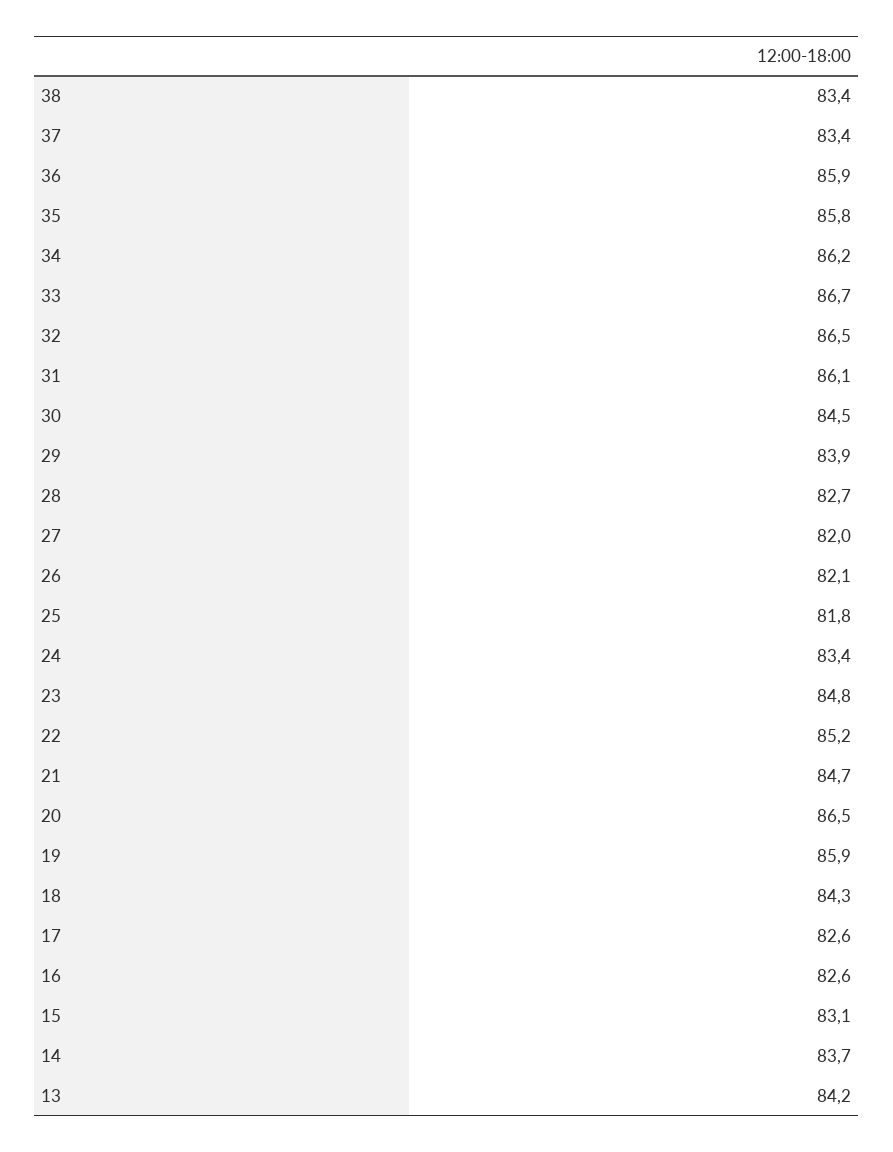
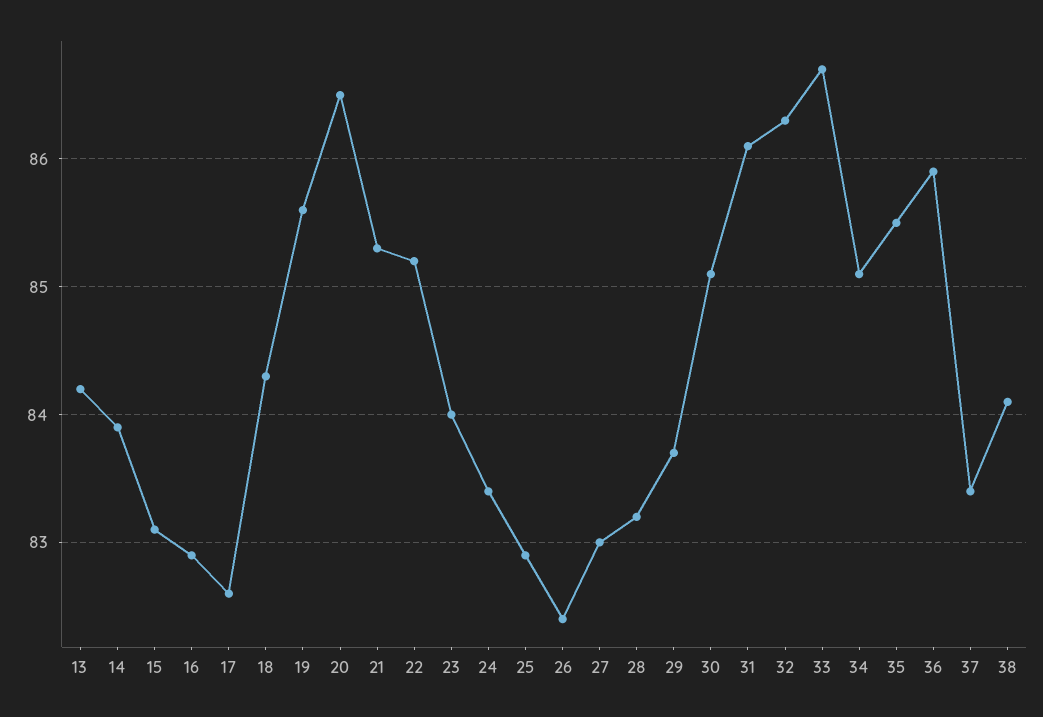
38: 83.4 -> 84.1
35: 85.8 -> 85.5
34: 86.2 -> 85.1
32: 86.5 -> 86.3
30: 84.5 -> 85.1
29: 83.9 -> 83.7
28: 82.7 -> 83.2
27: 82 -> 83
26: 82.1 -> 82.4
25: 81.8 -> 82.9
23: 84.8 -> 84
21: 84.7 -> 85.3
19: 85.9 -> 85.6
16: 82.6 -> 82.9
14: 83.7 -> 83.9

